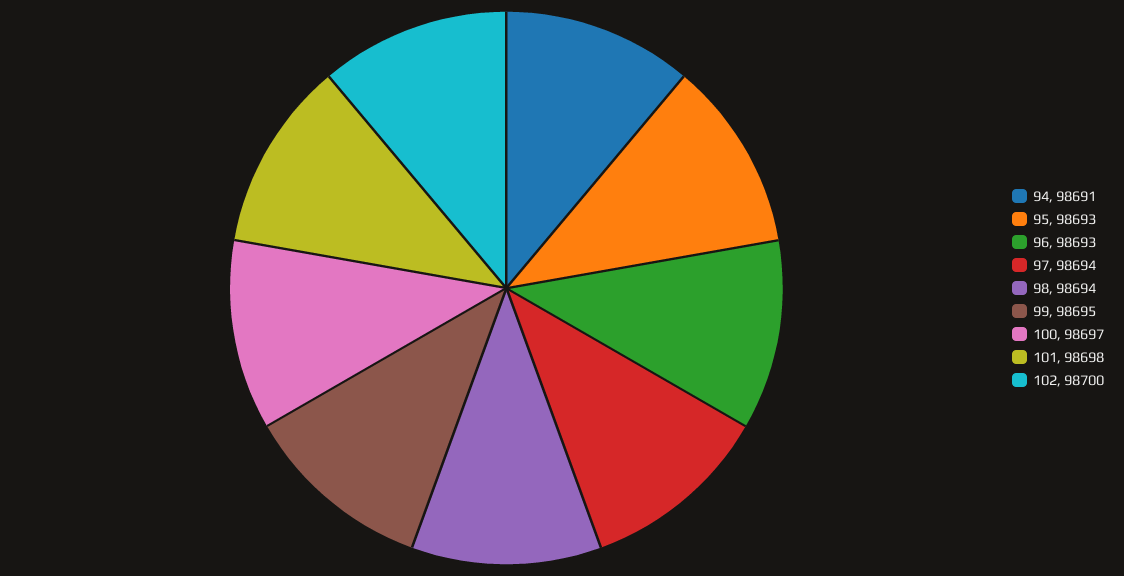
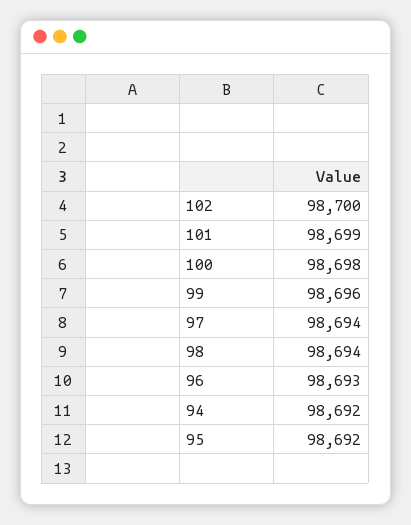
94: 98691 -> 98692
95: 98693 -> 98692
99: 98695 -> 98696
100: 98697 -> 98698
101: 98698 -> 98699

